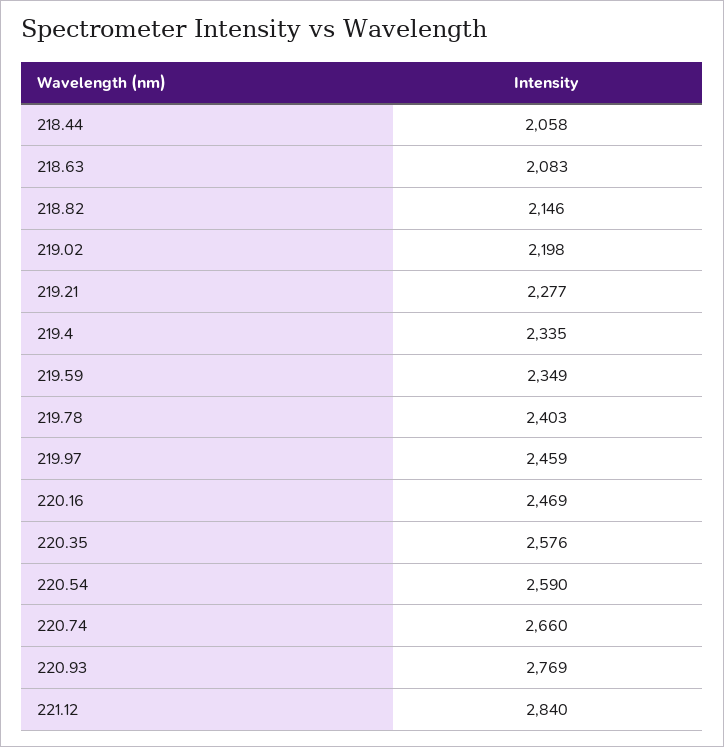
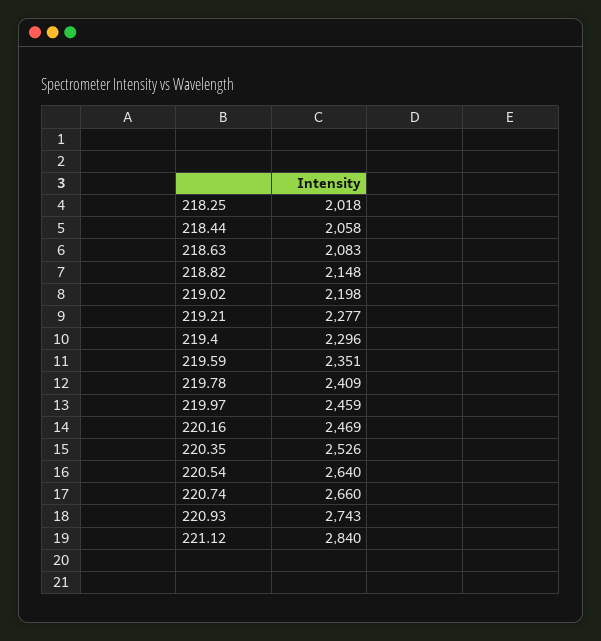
218.82: 2146 -> 2148
219.4: 2335 -> 2296
219.59: 2349 -> 2351
219.78: 2403 -> 2409
220.35: 2576 -> 2526
220.54: 2590 -> 2640
220.93: 2769 -> 2743
218.25: none -> 2018

